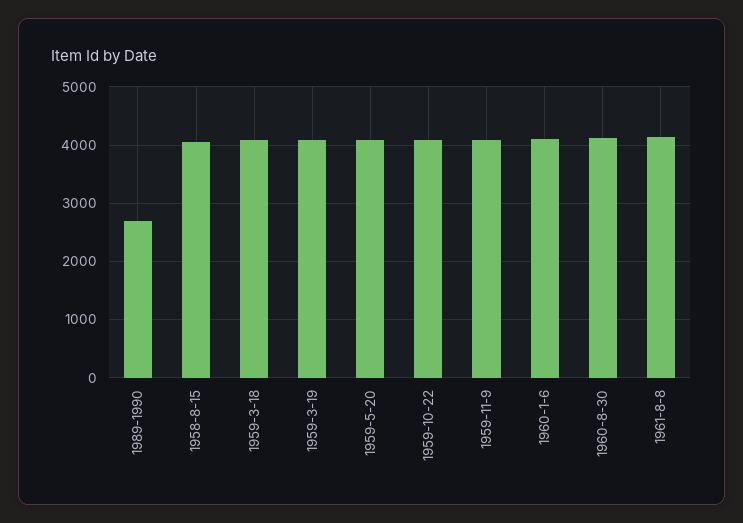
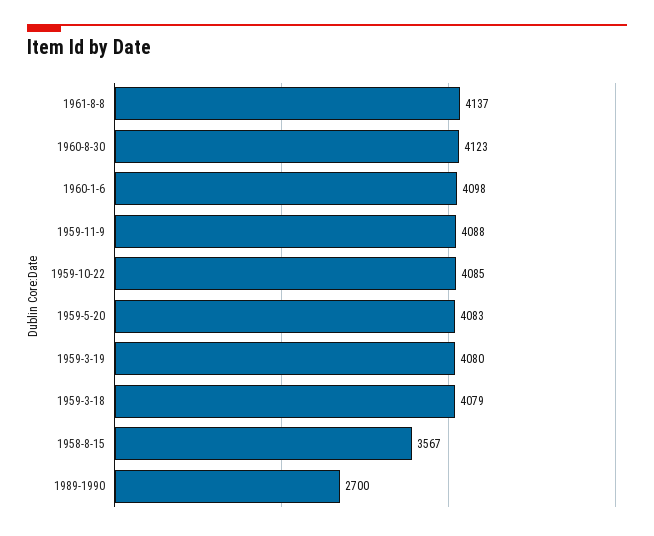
1958-8-15: 4000 -> 3567

